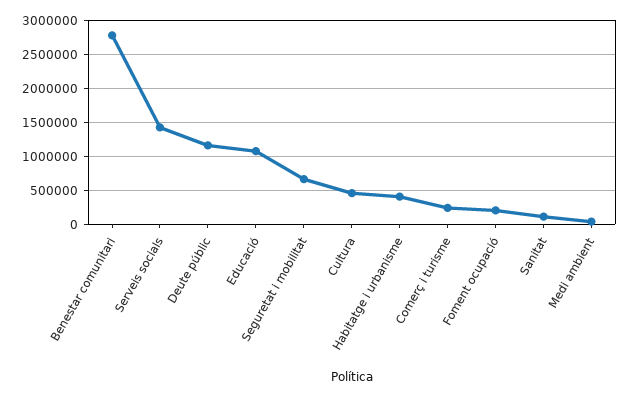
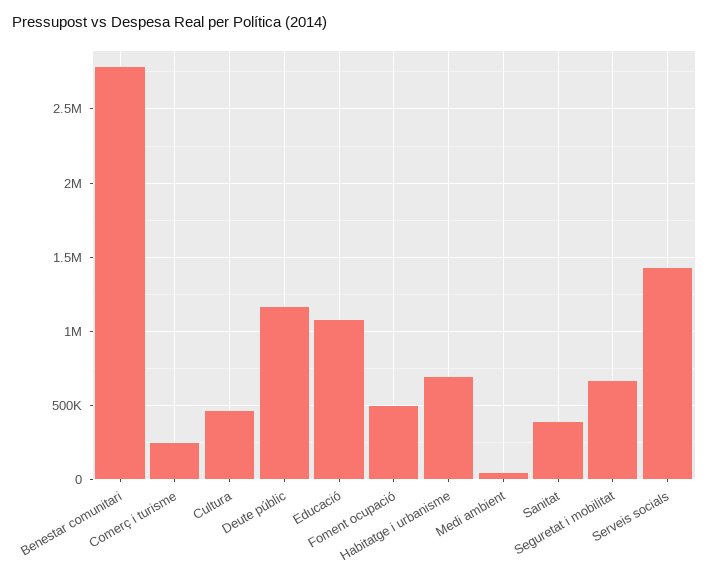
Habitatge i urbanisme: 400000 -> 700000
Foment ocupació: 200000 -> 500000
Sanitat: 100000 -> 400000

